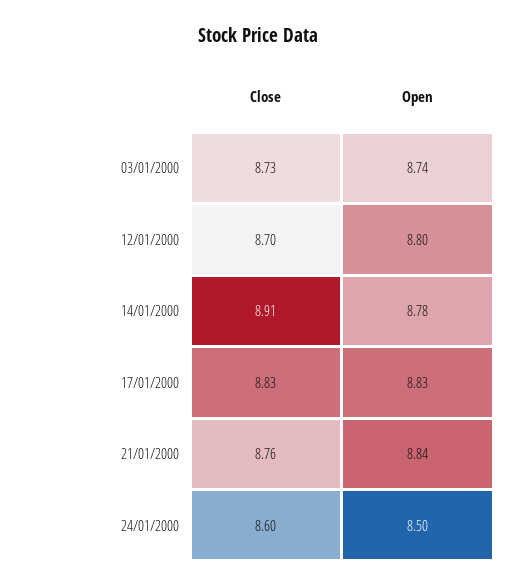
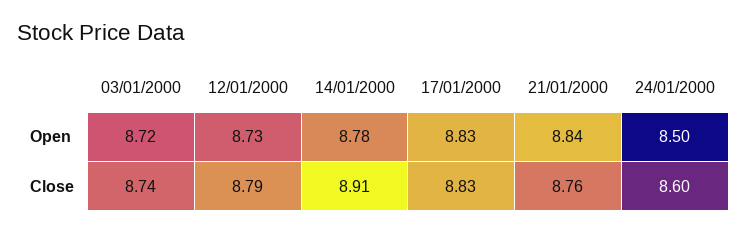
Close, 03/01/2000: 8.73 -> 8.74
Open, 03/01/2000: 8.74 -> 8.72
Close, 12/01/2000: 8.7 -> 8.79
Open, 12/01/2000: 8.8 -> 8.73

